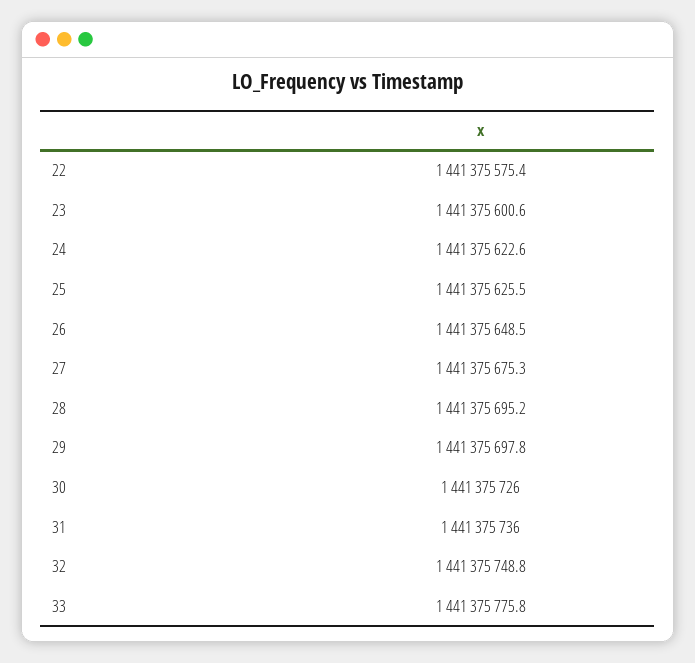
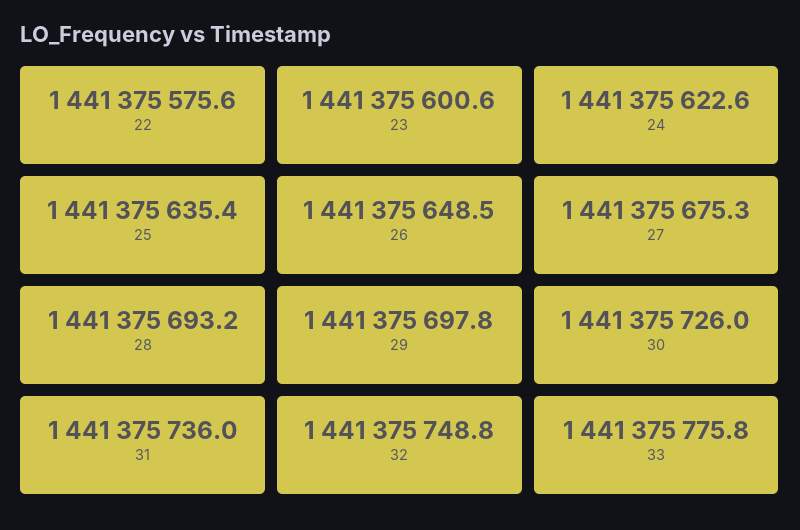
22: 1441375575.4 -> 1441375575.6
25: 1441375625.5 -> 1441375635.4
28: 1441375695.2 -> 1441375693.2

